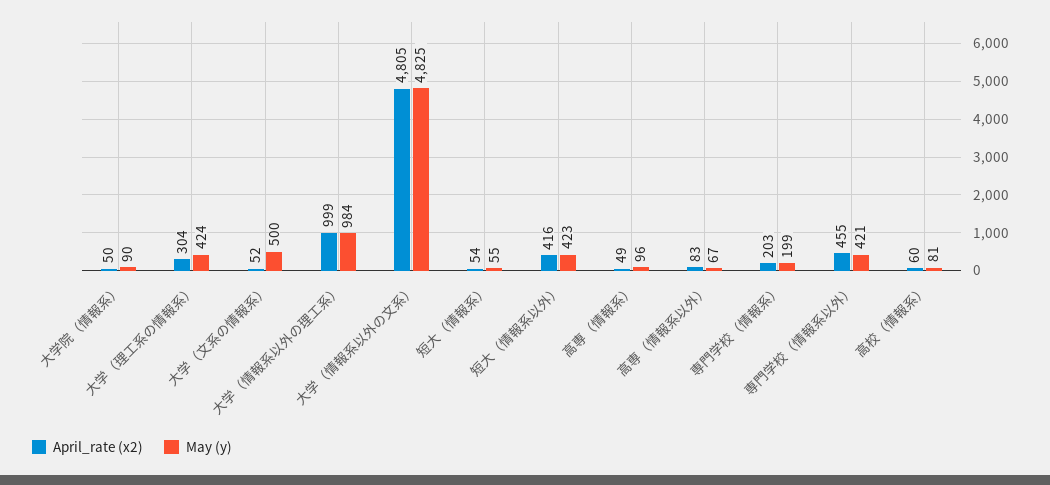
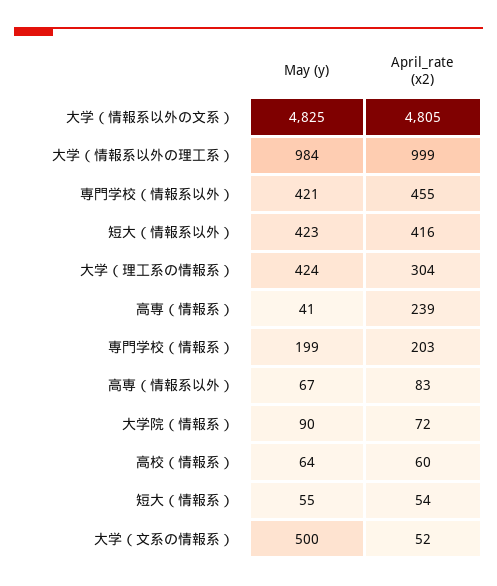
April_rate (x2), 大学院（情報系）: 50 -> 72
April_rate (x2), 高専（情報系）: 49 -> 239
May (y), 高専（情報系）: 96 -> 41
May (y), 高校（情報系）: 81 -> 64

